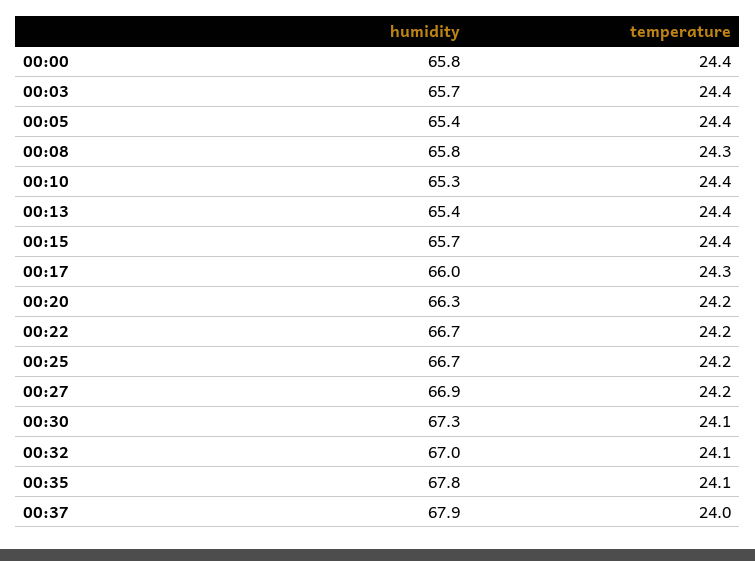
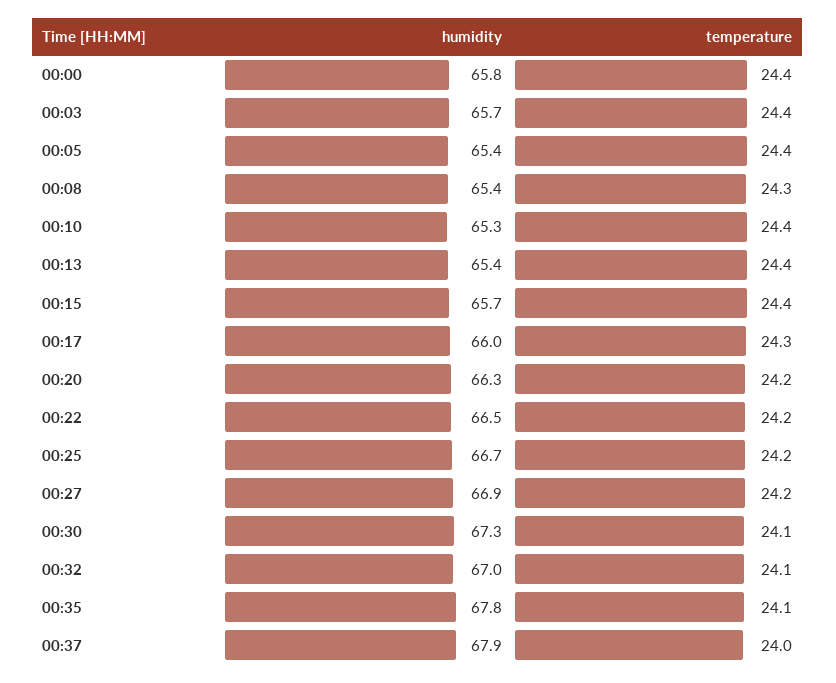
humidity, 00:08: 65.8 -> 65.4
humidity, 00:22: 66.7 -> 66.5

